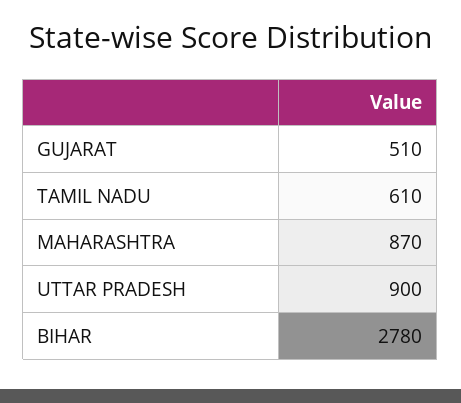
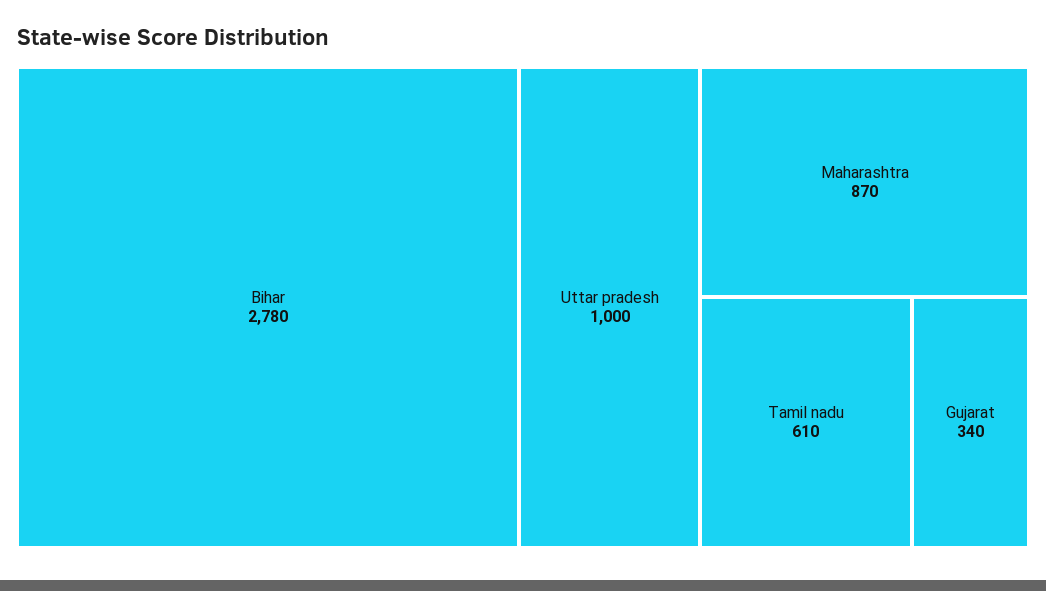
GUJARAT: 510 -> 340
UTTAR PRADESH: 900 -> 1000

